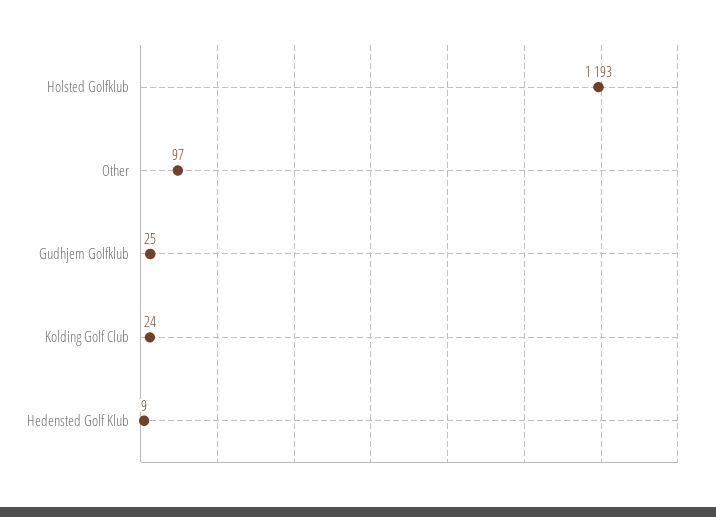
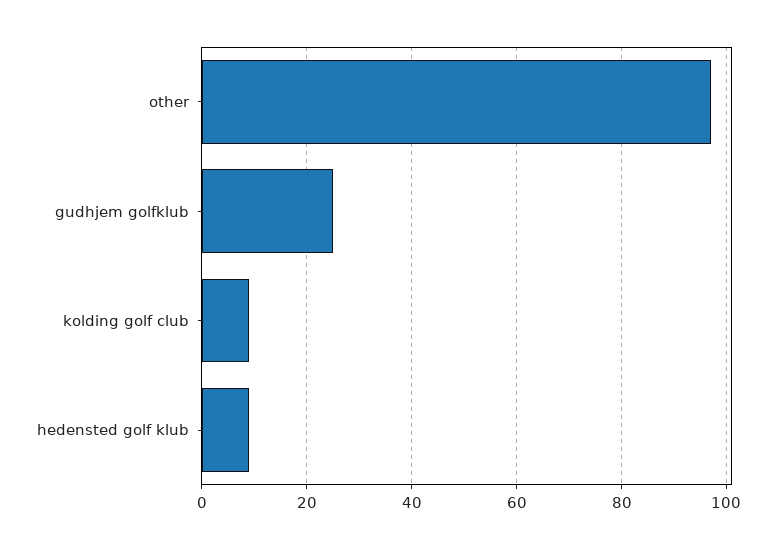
Holsted Golfklub: 1193 -> none
Kolding Golf Club: 24 -> 10

